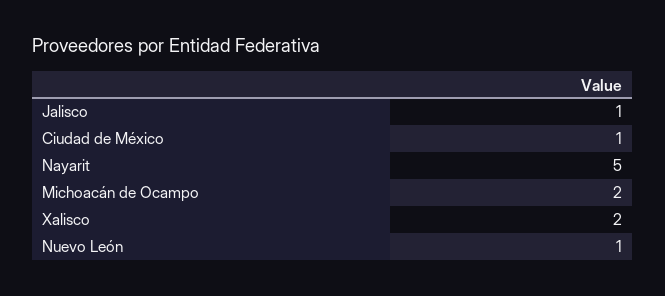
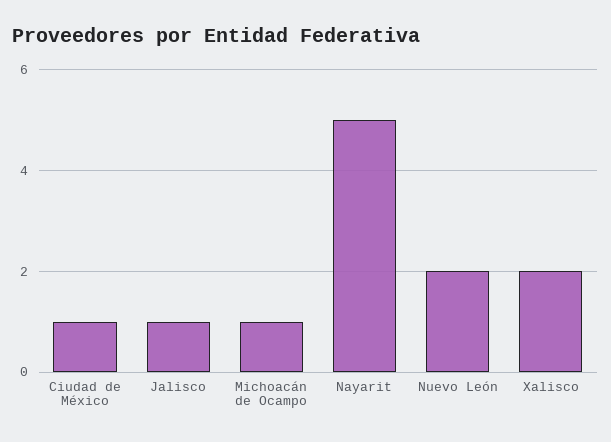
Michoacán de Ocampo: 2 -> 1
Nuevo León: 1 -> 2

